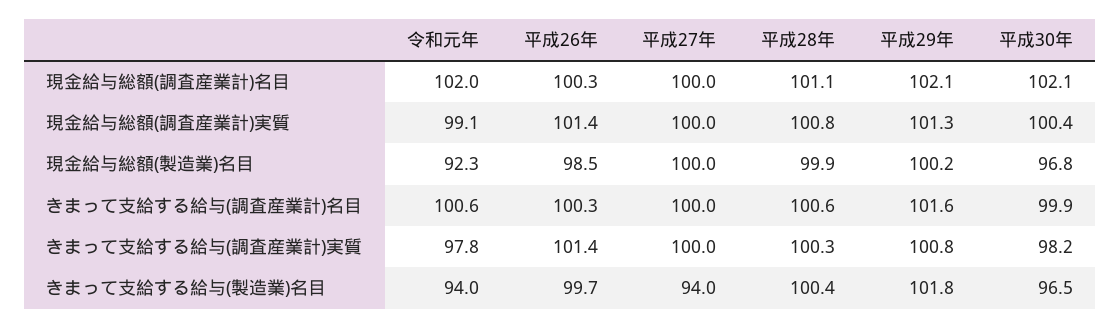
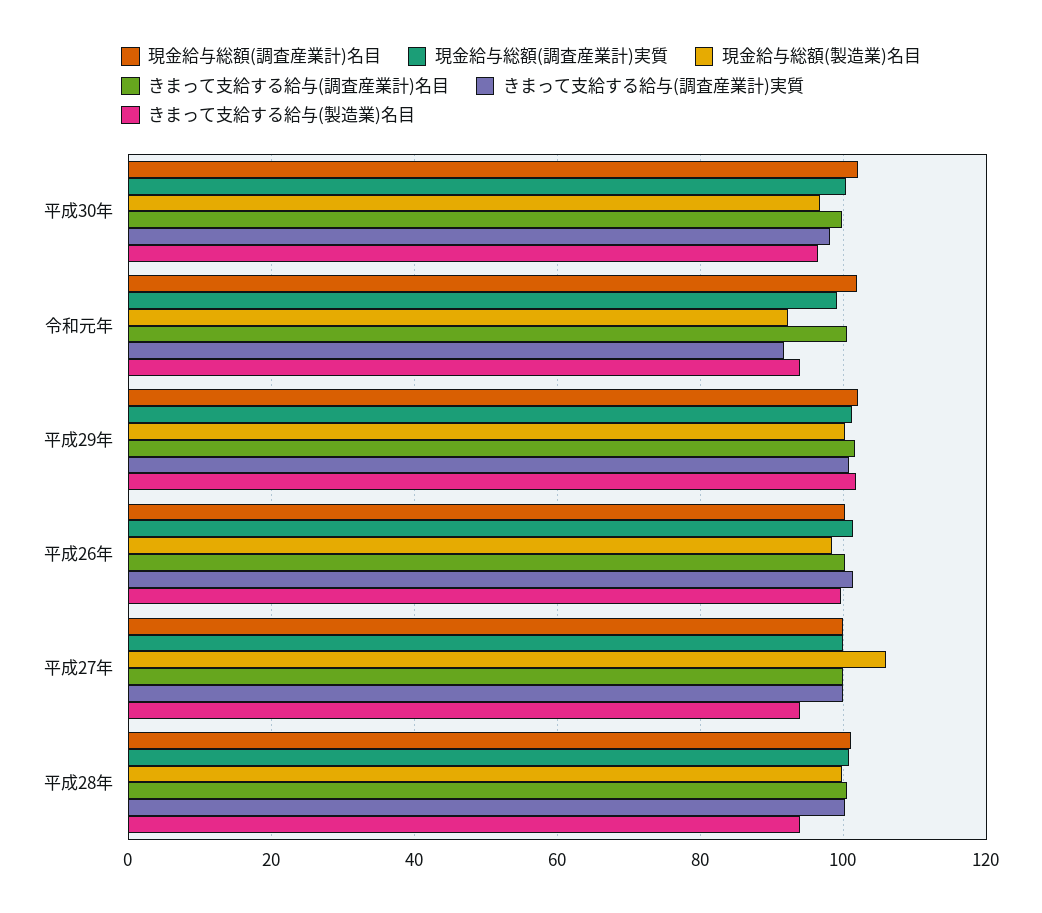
現金給与総額(製造業)名目, 平成27年: 100 -> 106
きまって支給する給与(調査産業計)実質, 令和元年: 97.8 -> 92
きまって支給する給与(製造業)名目, 平成28年: 100.4 -> 94

